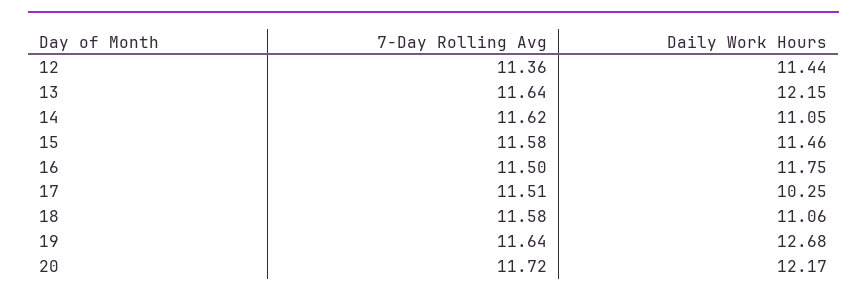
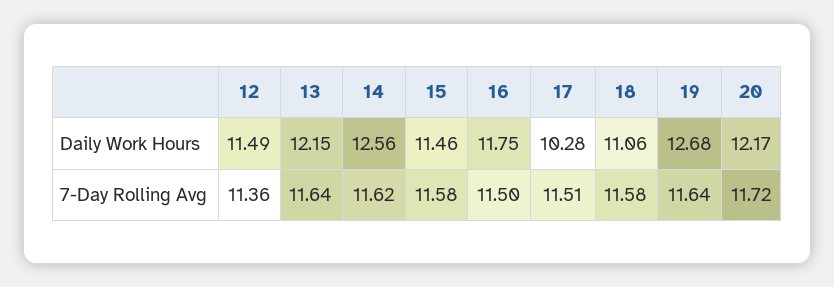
Daily Work Hours, 12: 11.44 -> 11.49
Daily Work Hours, 14: 11.05 -> 12.56
Daily Work Hours, 17: 10.25 -> 10.28

